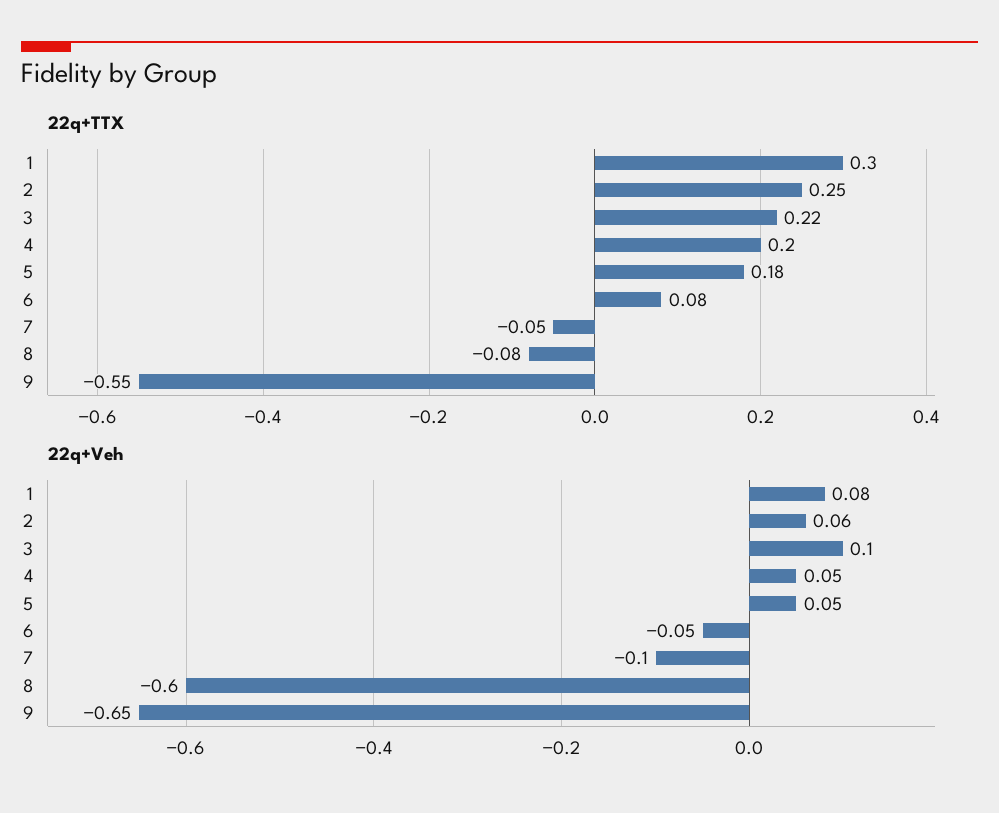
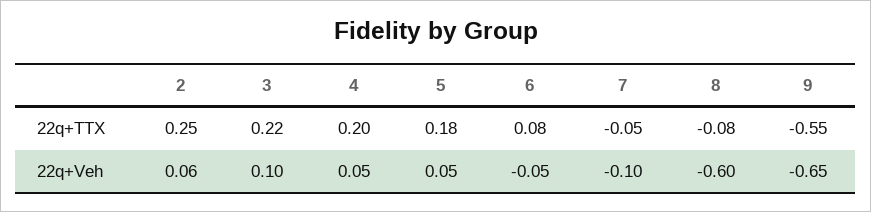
22q+TTX, 1: 0.3 -> none
22q+Veh, 1: 0.08 -> none

